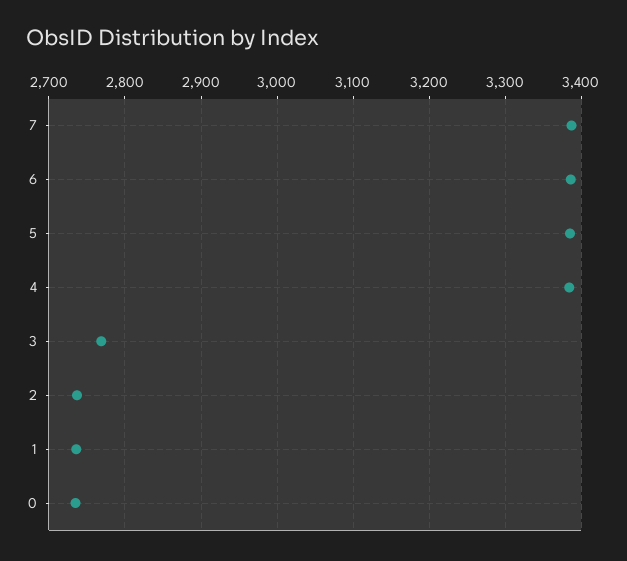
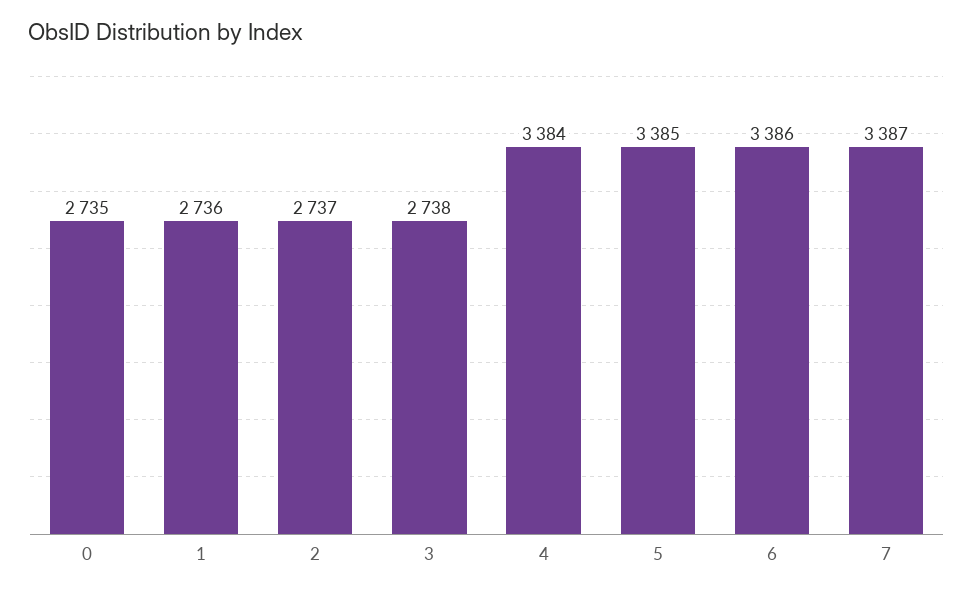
3: 2770 -> 2738

